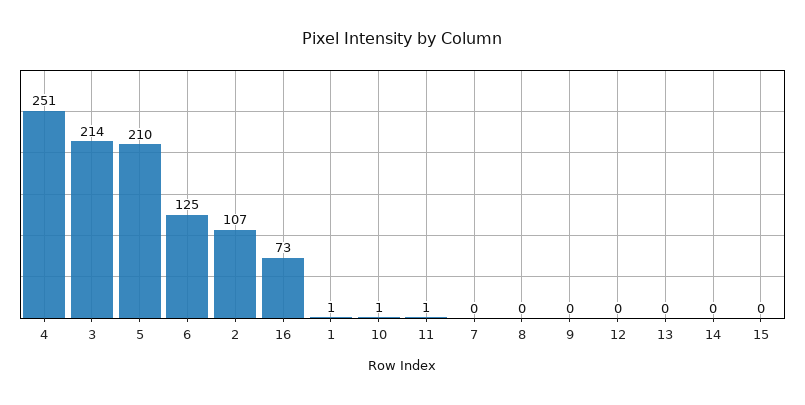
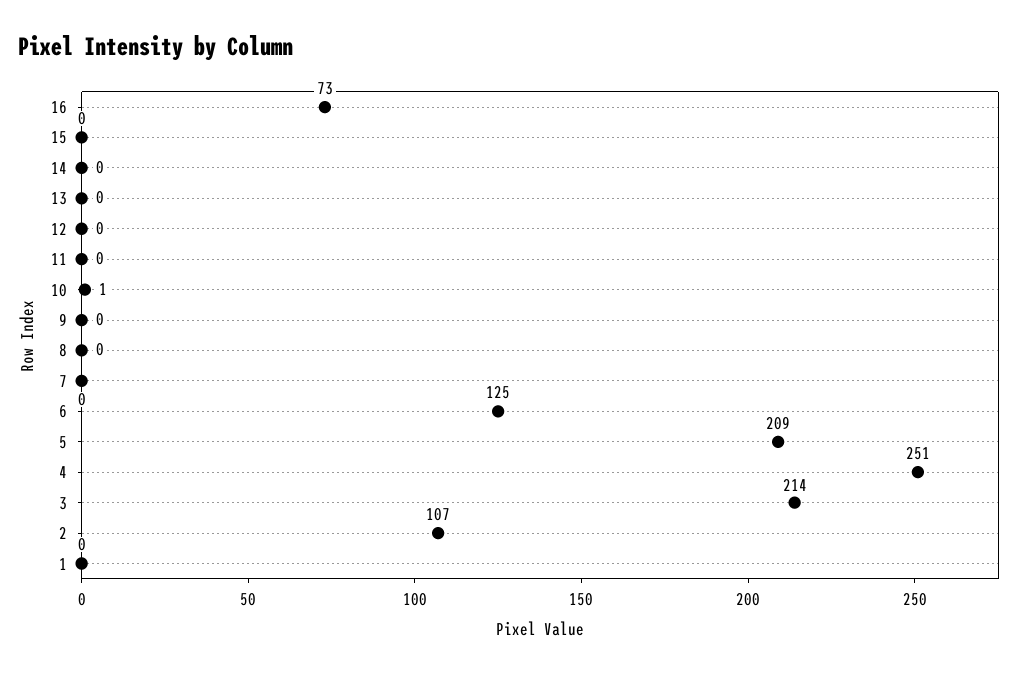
5: 210 -> 209
1: 1 -> 0
11: 1 -> 0

